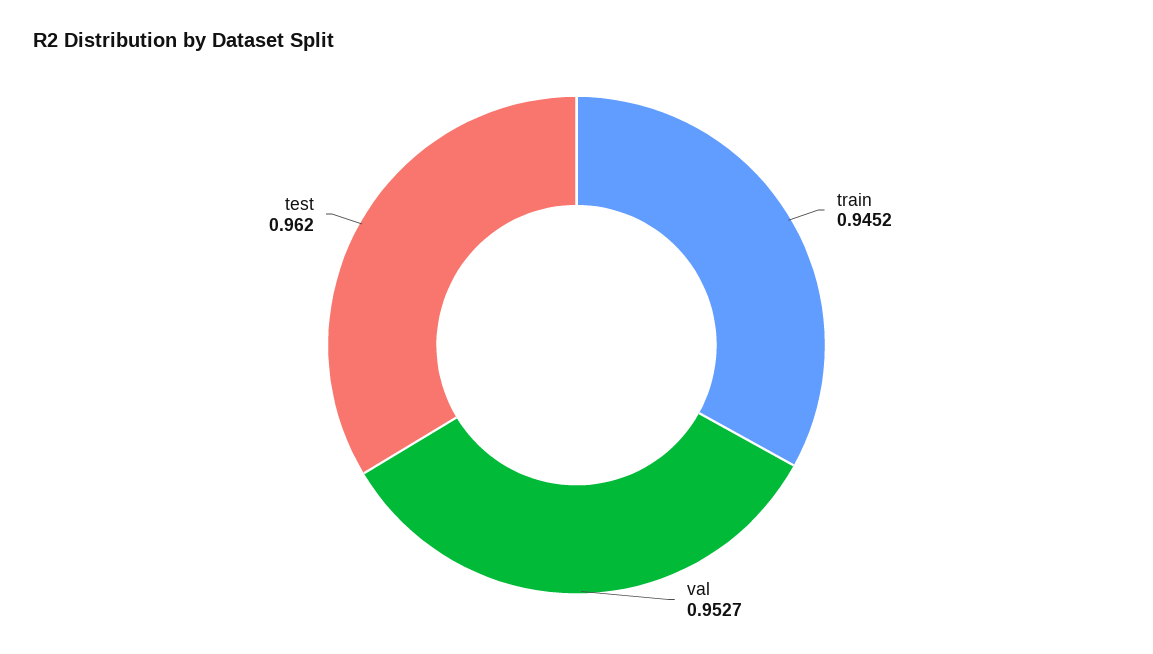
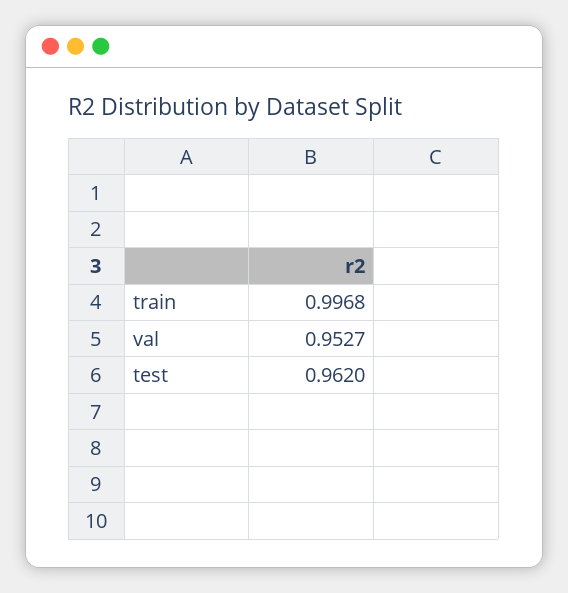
train: 0.9452 -> 0.9968

